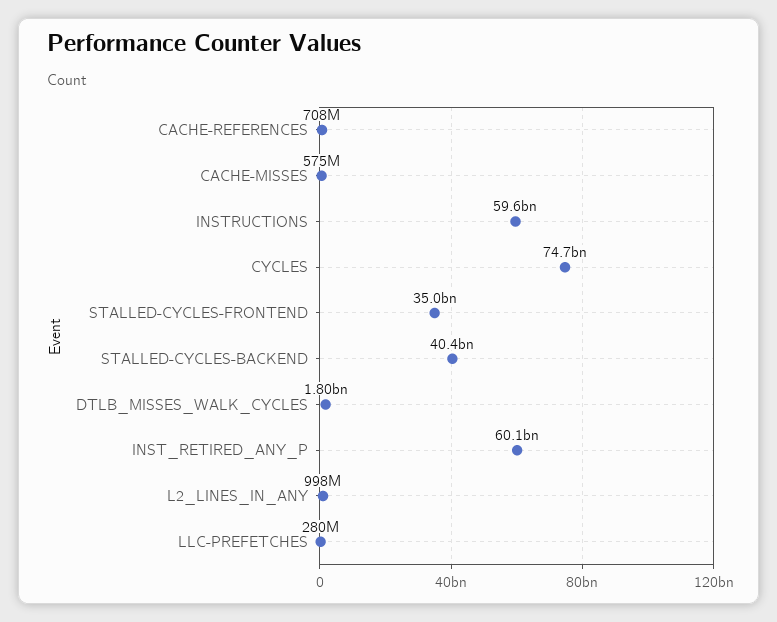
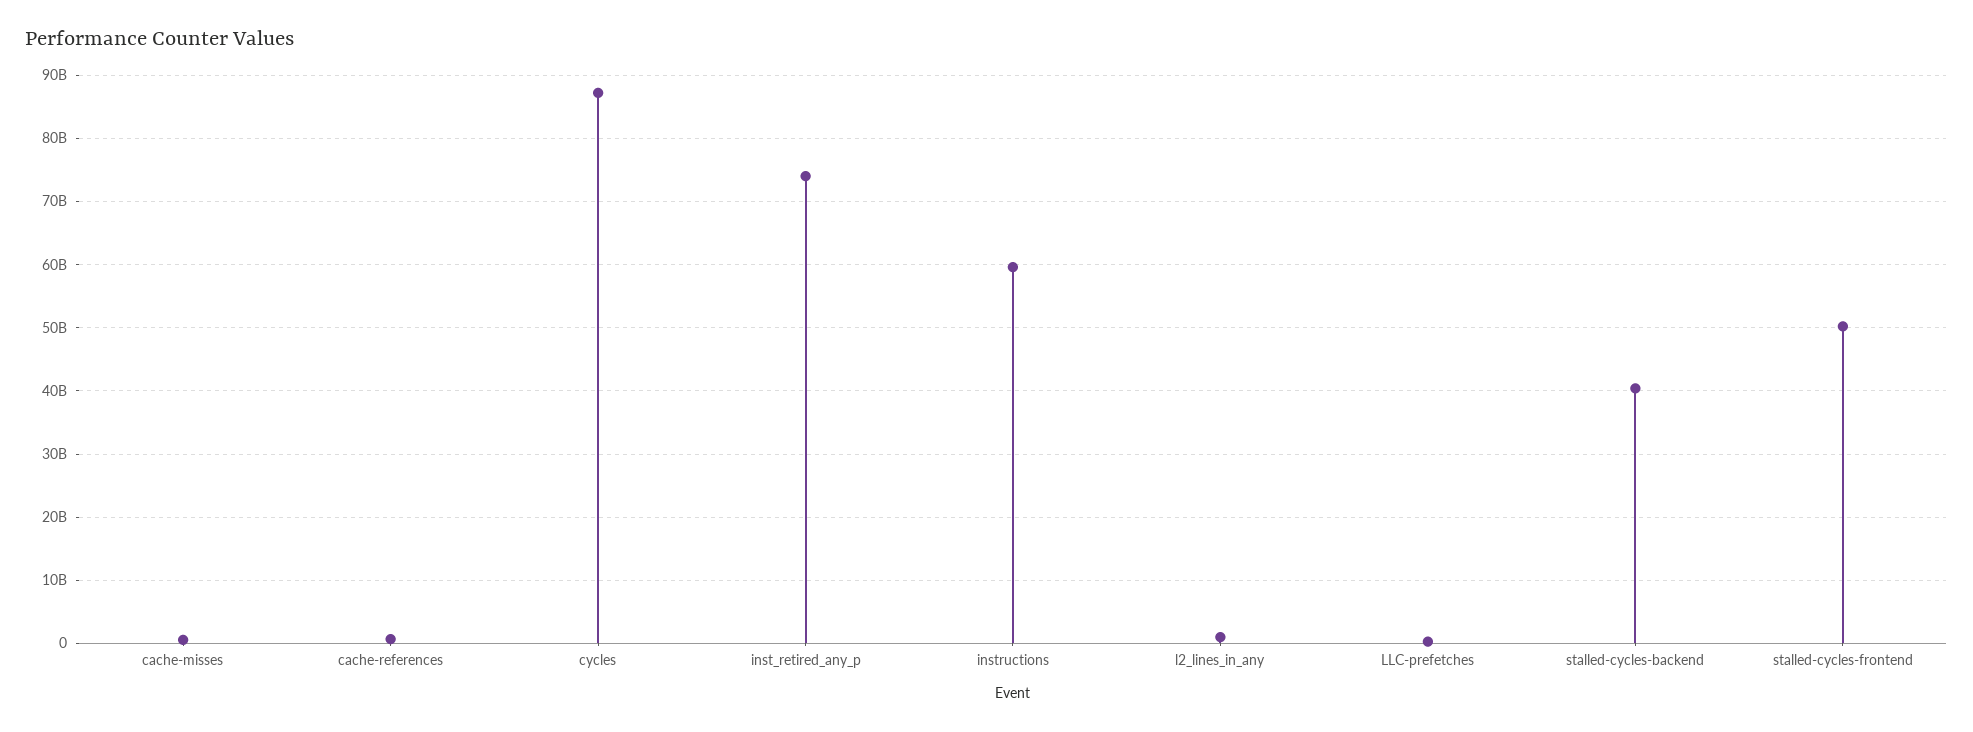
CYCLES: 74700000000 -> 87000000000
STALLED-CYCLES-FRONTEND: 35000000000 -> 50000000000
DTLB_MISSES_WALK_CYCLES: 1800000000 -> none
INST_RETIRED_ANY_P: 60100000000 -> 74000000000

